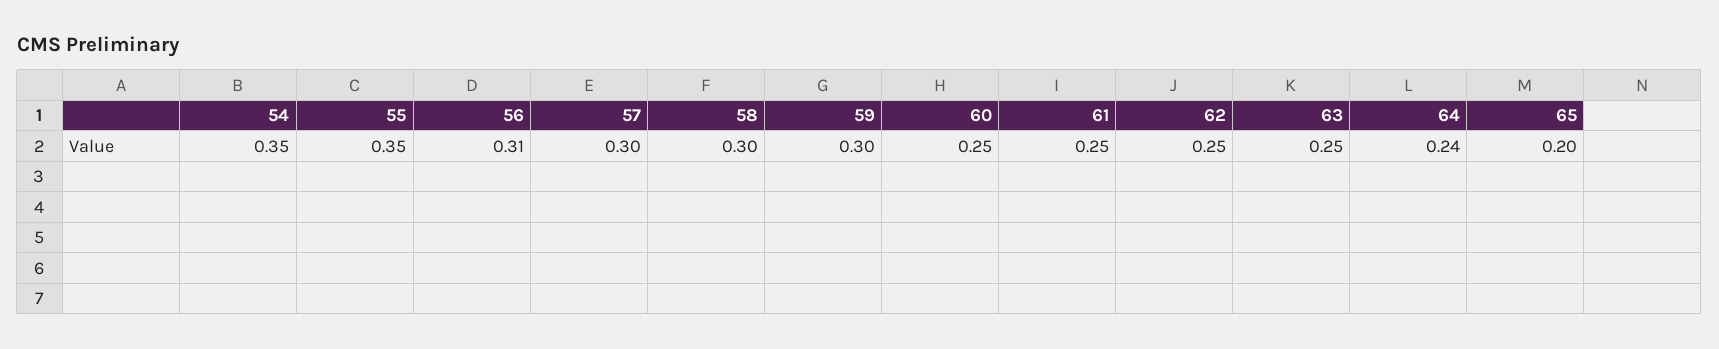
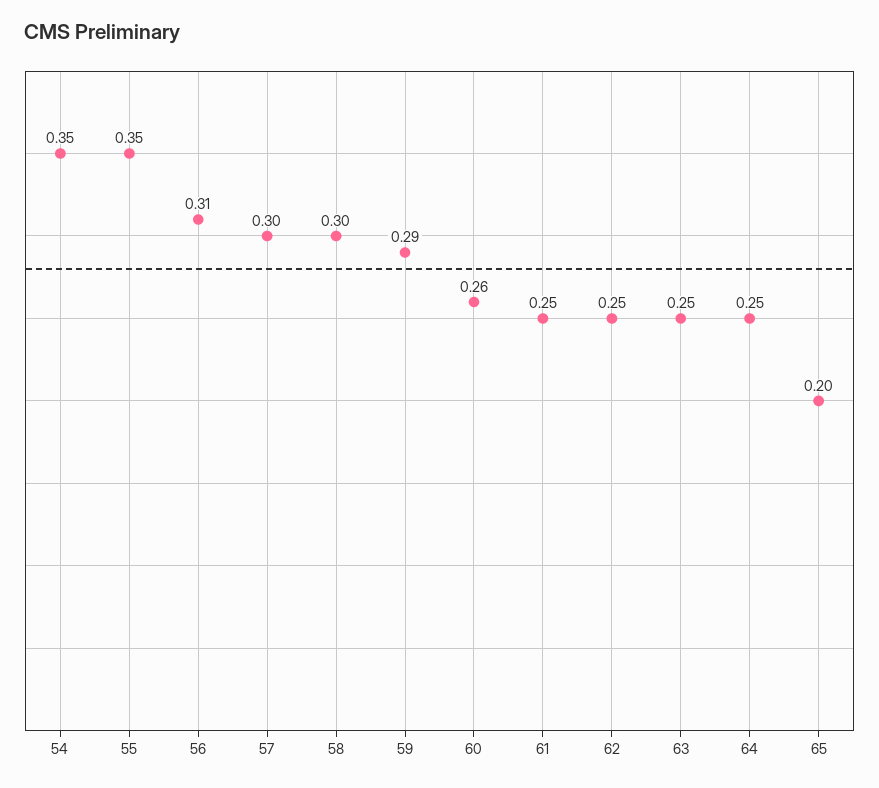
59: 0.3 -> 0.29
60: 0.25 -> 0.26
64: 0.24 -> 0.25

